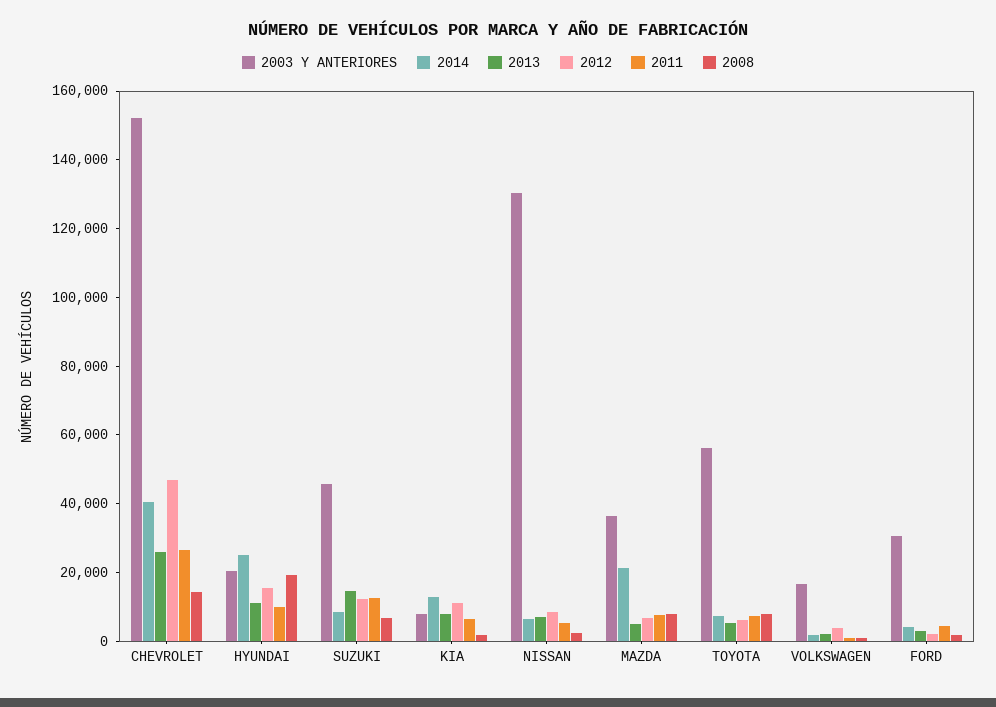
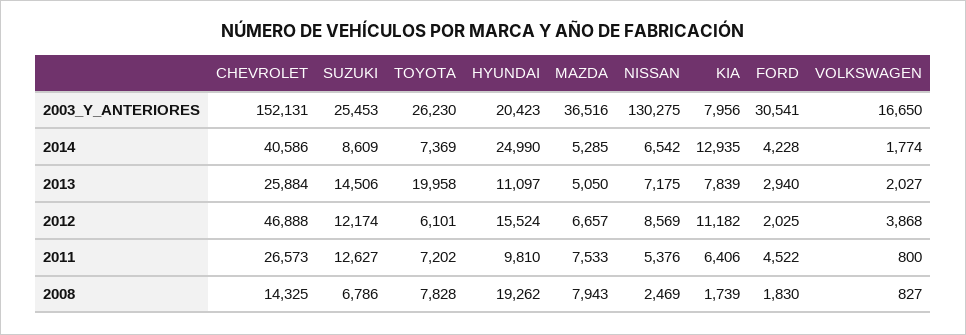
2003 Y ANTERIORES, SUZUKI: 45000 -> 25453
2014, MAZDA: 20000 -> 5285
2003 Y ANTERIORES, TOYOTA: 55000 -> 26230
2013, TOYOTA: 5000 -> 19958

